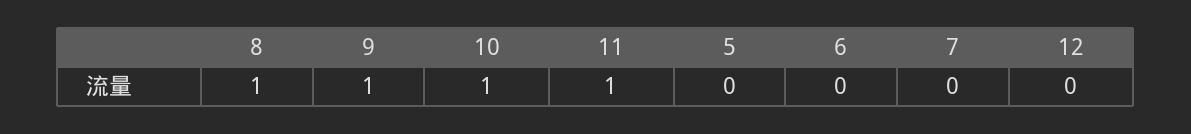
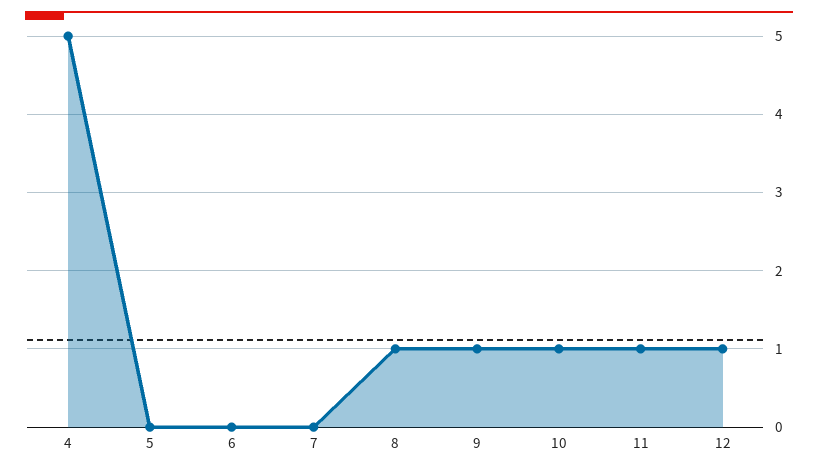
12: 0 -> 1
4: none -> 5

